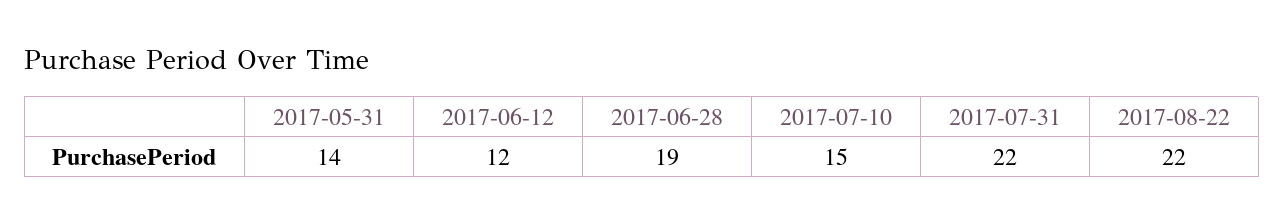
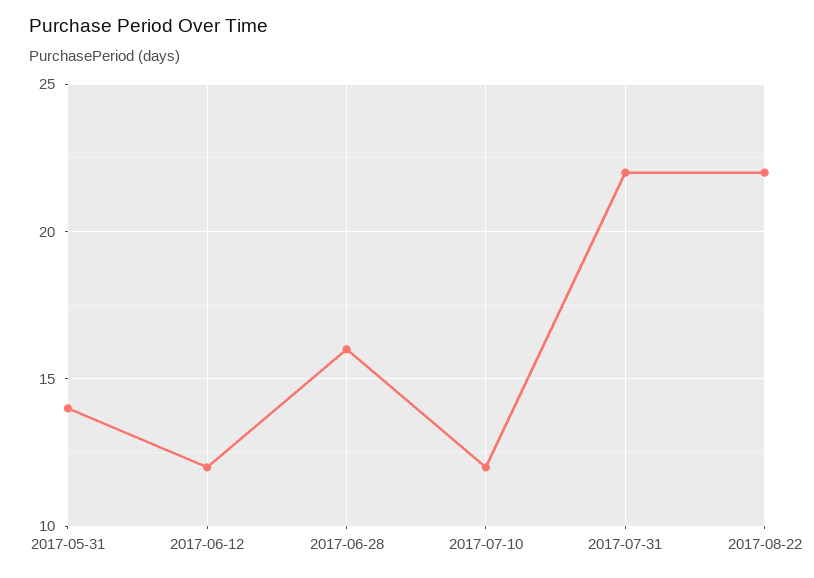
2017-06-28: 19 -> 16
2017-07-10: 15 -> 12

